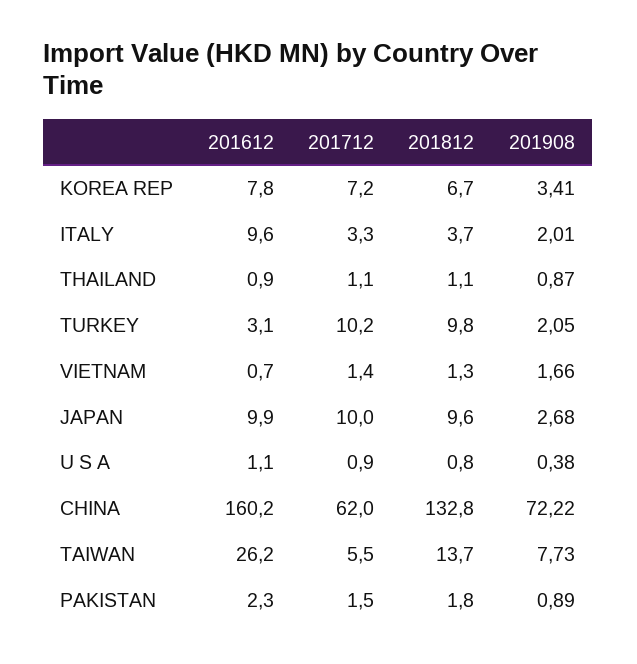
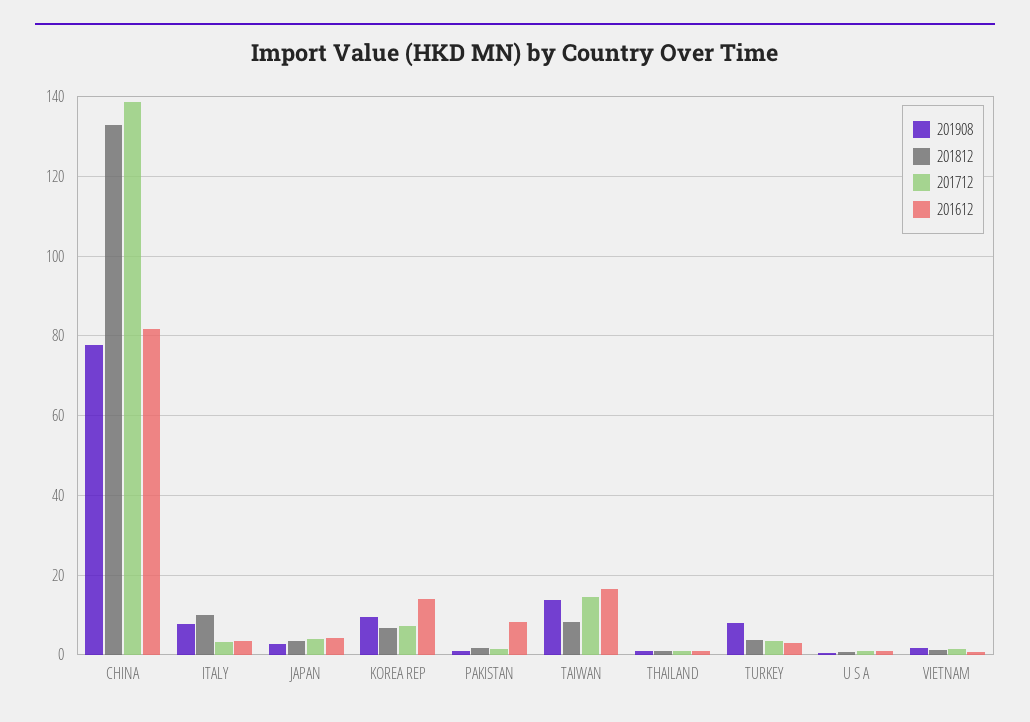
201612, KOREA REP: 7.8 -> 14
201908, KOREA REP: 3.41 -> 10
201612, ITALY: 9.6 -> 4
201812, ITALY: 3.7 -> 10
201908, ITALY: 2.01 -> 8
201712, TURKEY: 10.2 -> 4
201812, TURKEY: 9.8 -> 4
201908, TURKEY: 2.05 -> 8
201612, JAPAN: 9.9 -> 4
201712, JAPAN: 10 -> 4
201812, JAPAN: 9.6 -> 4
201612, CHINA: 160.2 -> 82
201712, CHINA: 62 -> 138
201908, CHINA: 72.22 -> 78
201612, TAIWAN: 26.2 -> 16
201712, TAIWAN: 5.5 -> 14
201812, TAIWAN: 13.7 -> 8
201908, TAIWAN: 7.73 -> 14
201612, PAKISTAN: 2.3 -> 8

